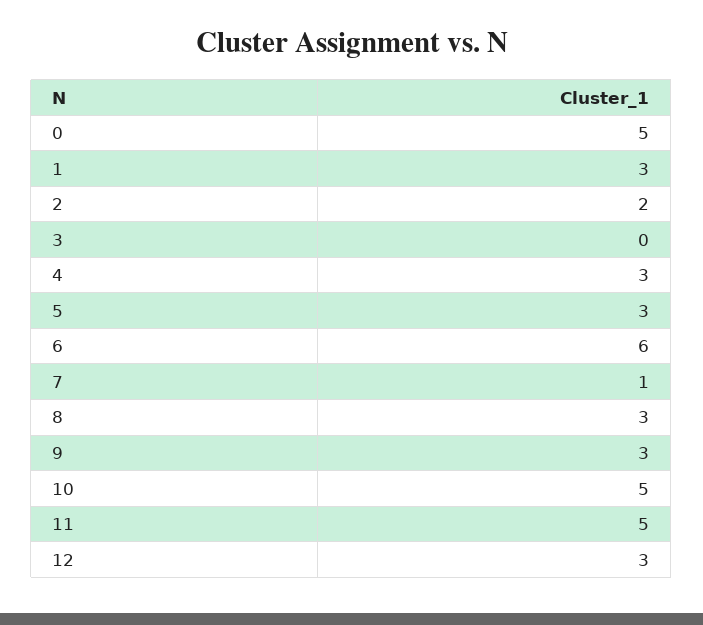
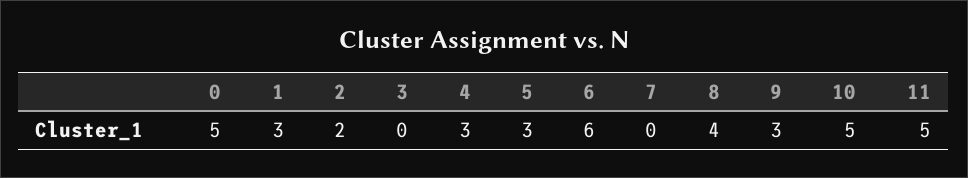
7: 1 -> 0
8: 3 -> 4
12: 3 -> none

